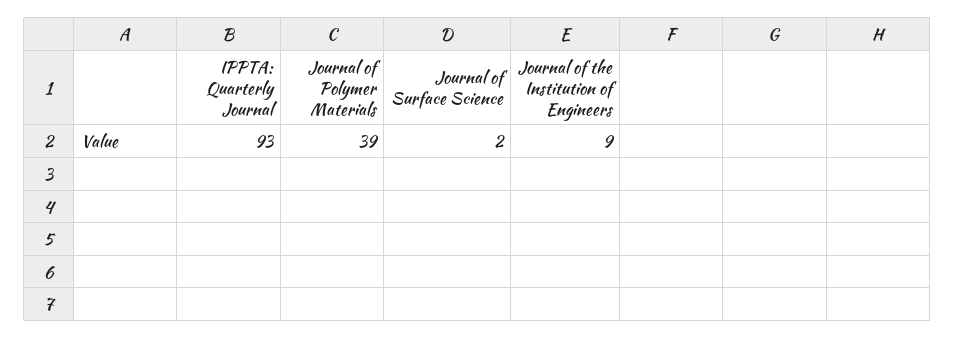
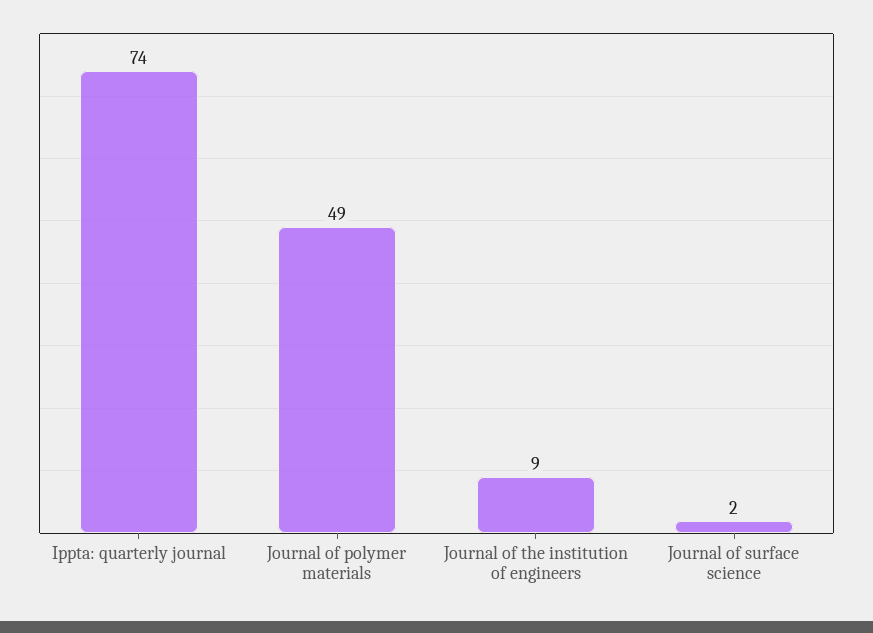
IPPTA: Quarterly Journal: 93 -> 74
Journal of Polymer Materials: 39 -> 49

